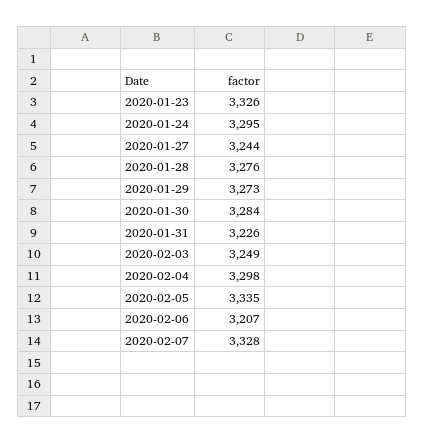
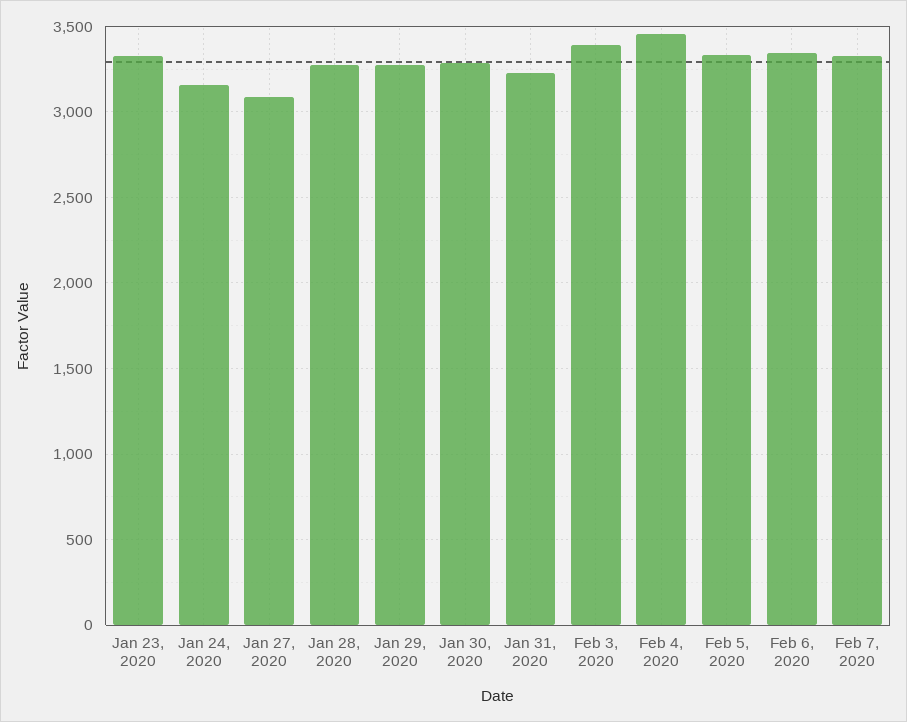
2020-01-24: 3295 -> 3150
2020-01-27: 3244 -> 3100
2020-02-03: 3249 -> 3400
2020-02-04: 3298 -> 3450
2020-02-06: 3207 -> 3350

